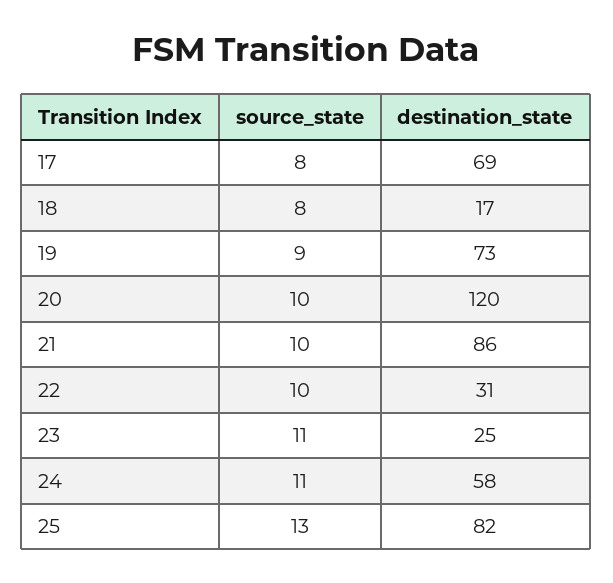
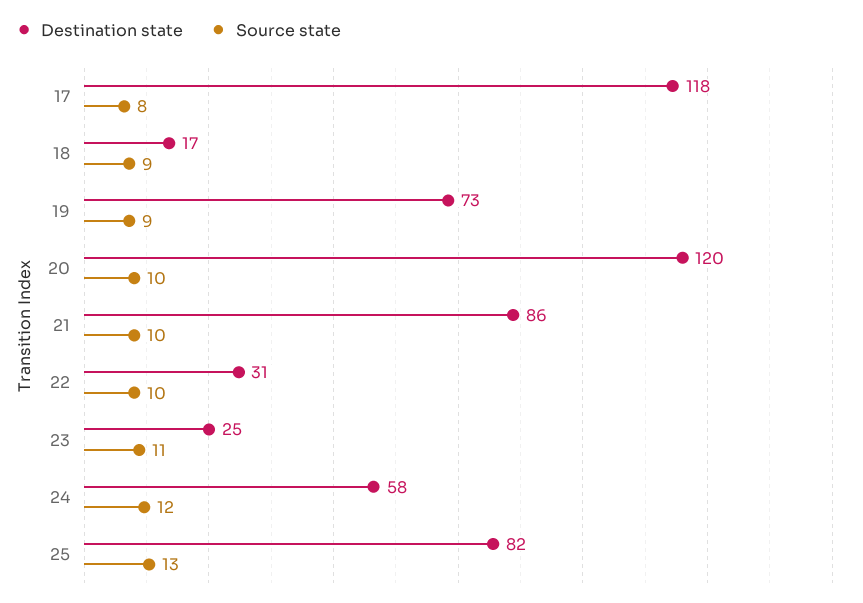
destination_state, 17: 69 -> 118
source_state, 18: 8 -> 9
source_state, 24: 11 -> 12

